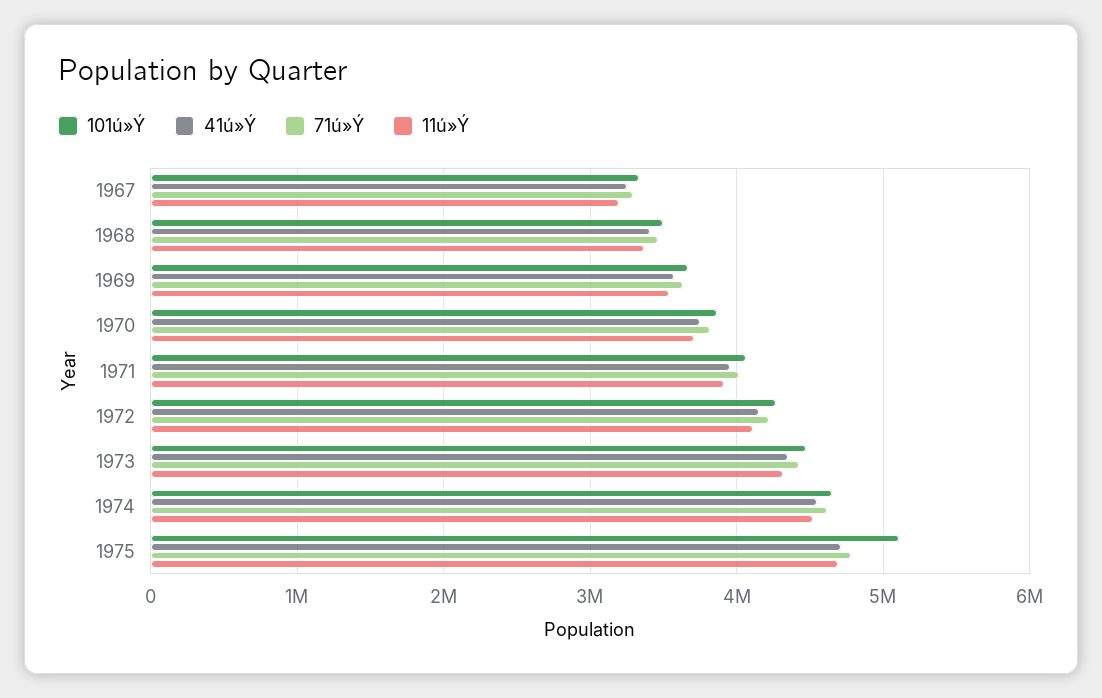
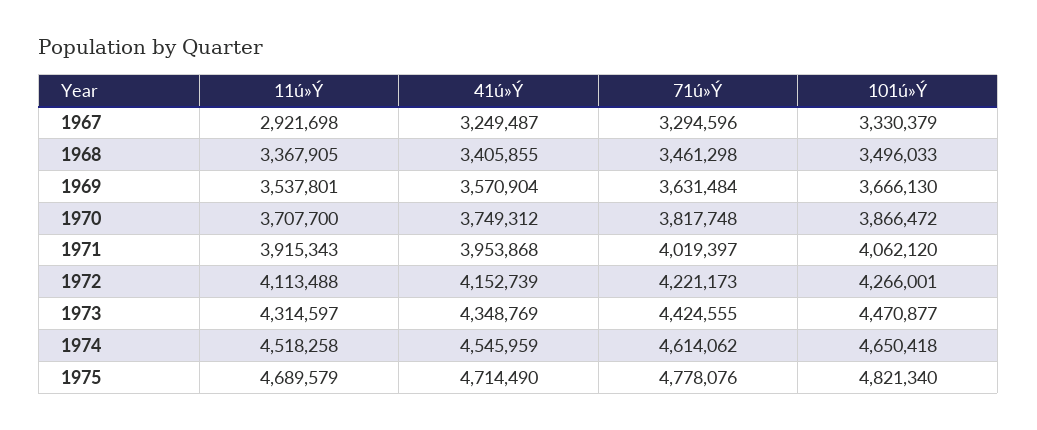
11ú»Ý, 1967: 3200000 -> 2921698
101ú»Ý, 1975: 5100000 -> 4821340

